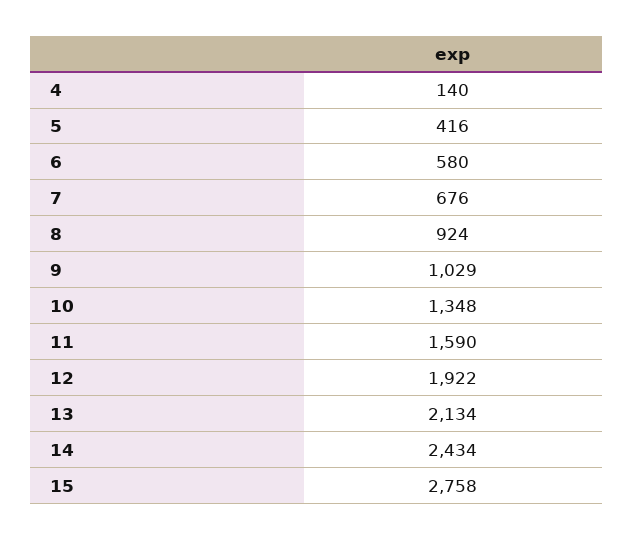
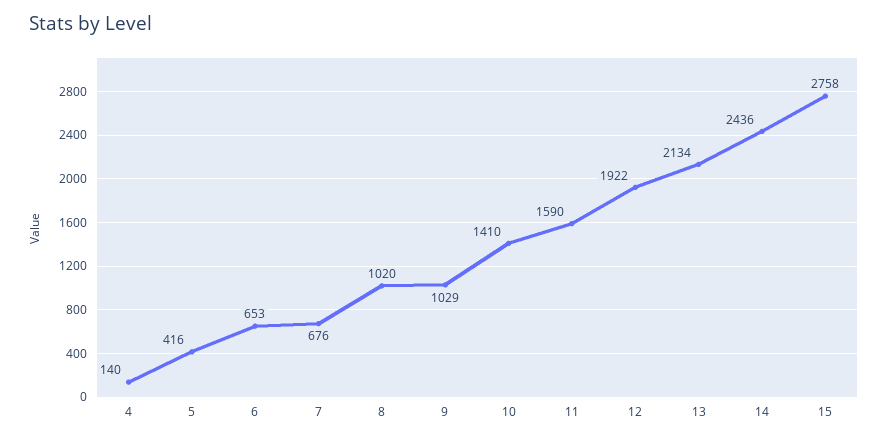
6: 580 -> 653
8: 924 -> 1020
10: 1348 -> 1410
14: 2434 -> 2436

